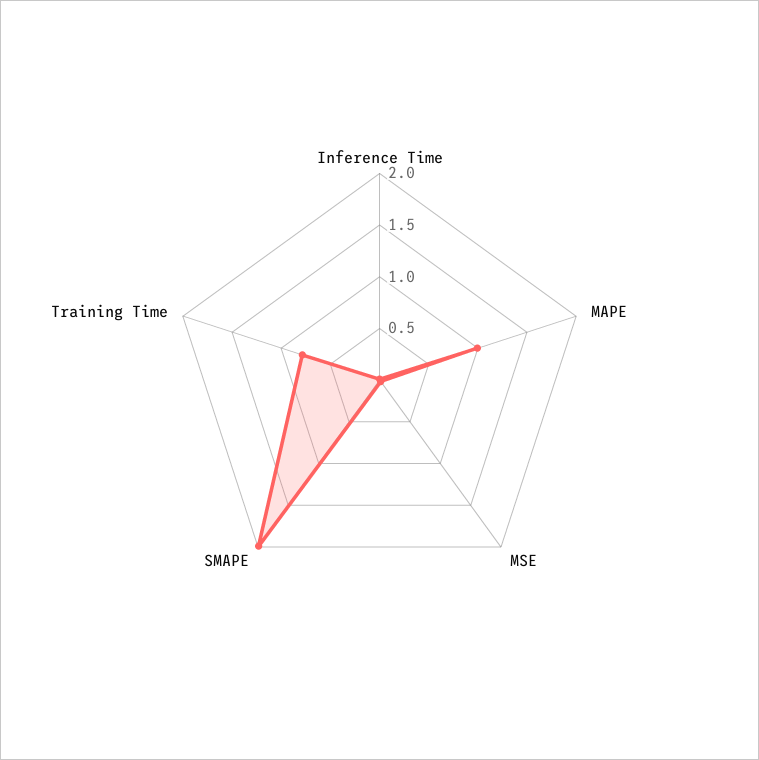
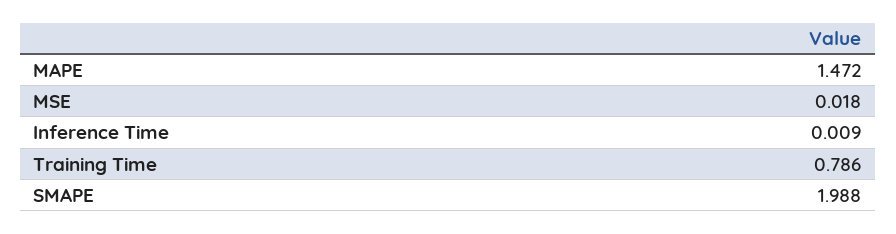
MAPE: 1 -> 1.472

